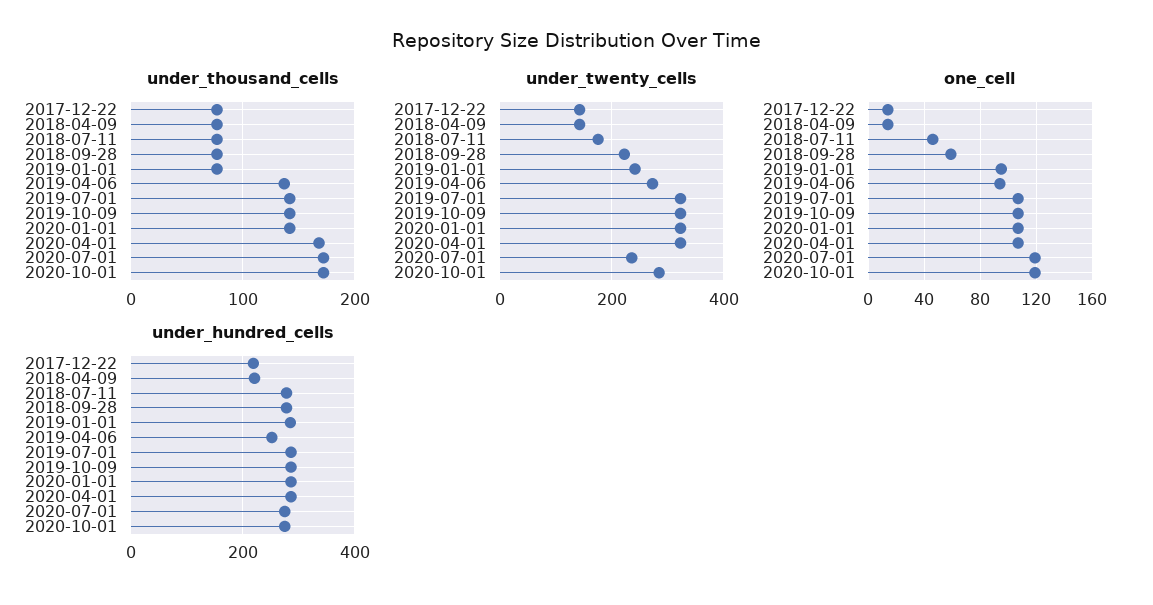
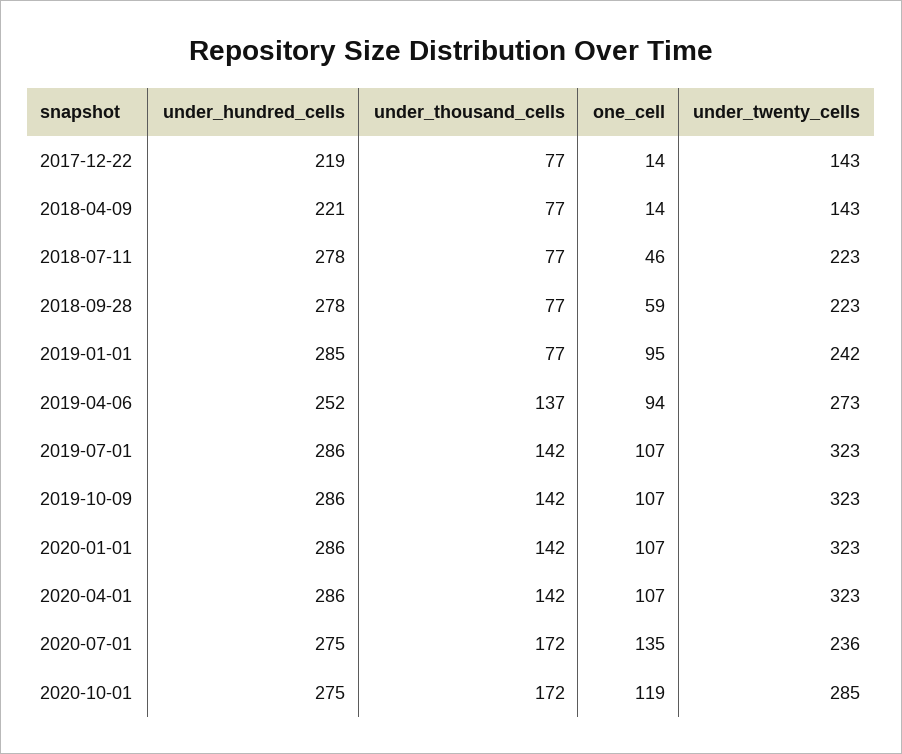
under_thousand_cells, 2020-04-01: 170 -> 142
under_twenty_cells, 2018-07-11: 180 -> 223
one_cell, 2020-07-01: 120 -> 135

